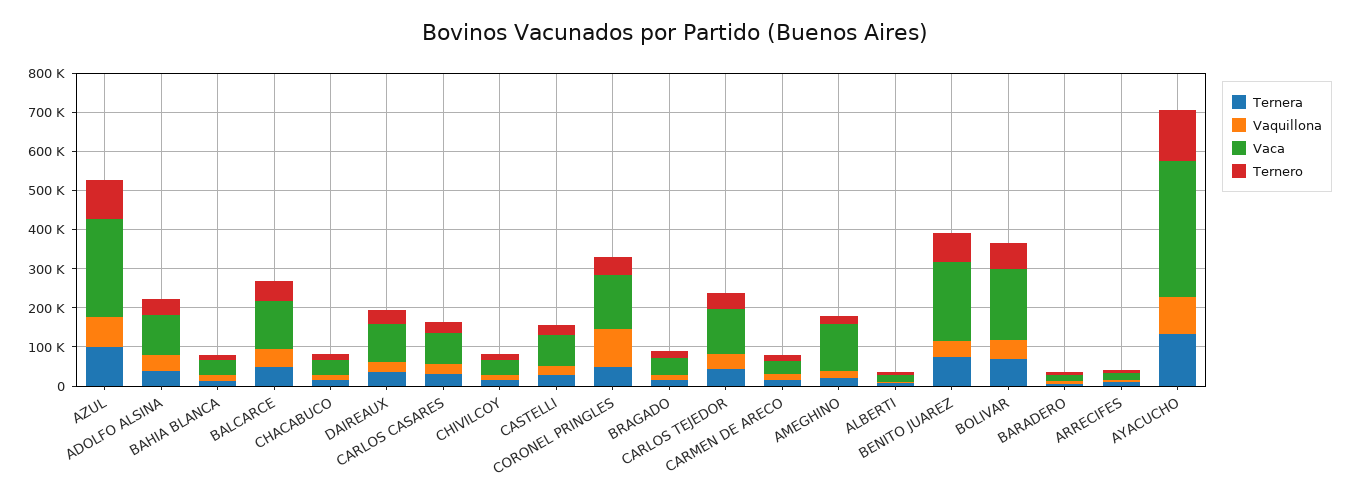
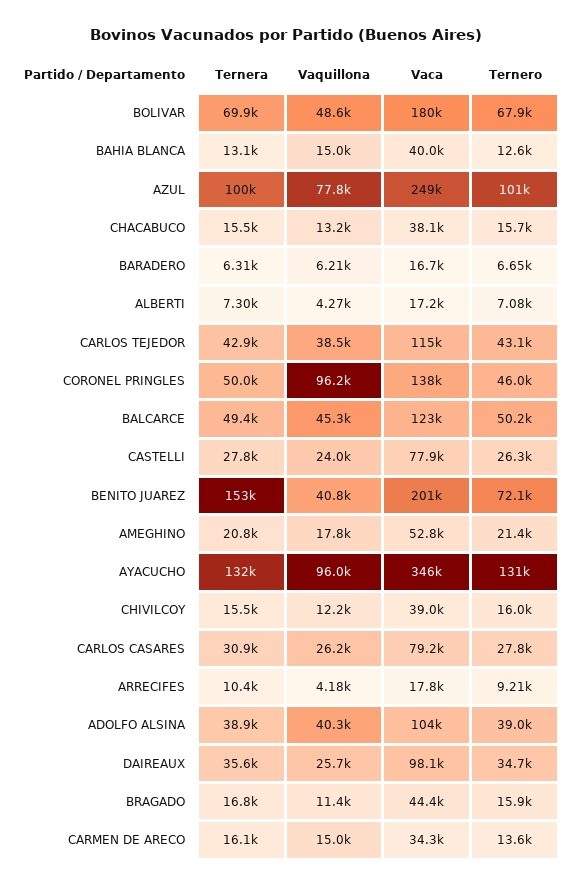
Vaca, AMEGHINO: 125000 -> 52800
Ternera, BENITO JUAREZ: 75000 -> 153000

